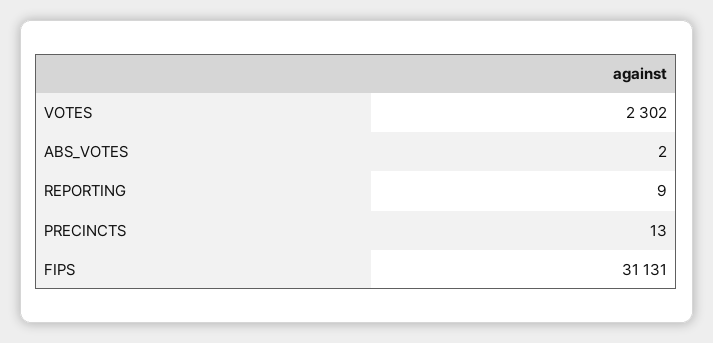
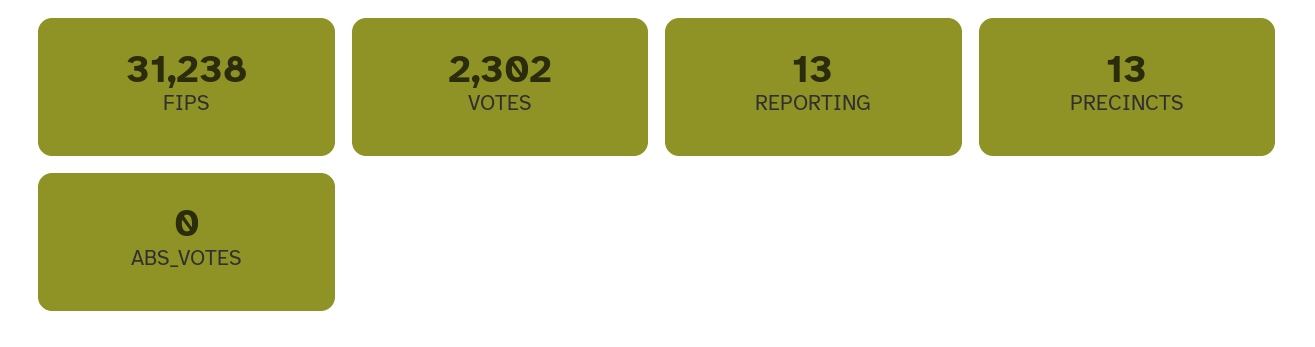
ABS_VOTES: 2 -> 0
REPORTING: 9 -> 13
FIPS: 31131 -> 31238

